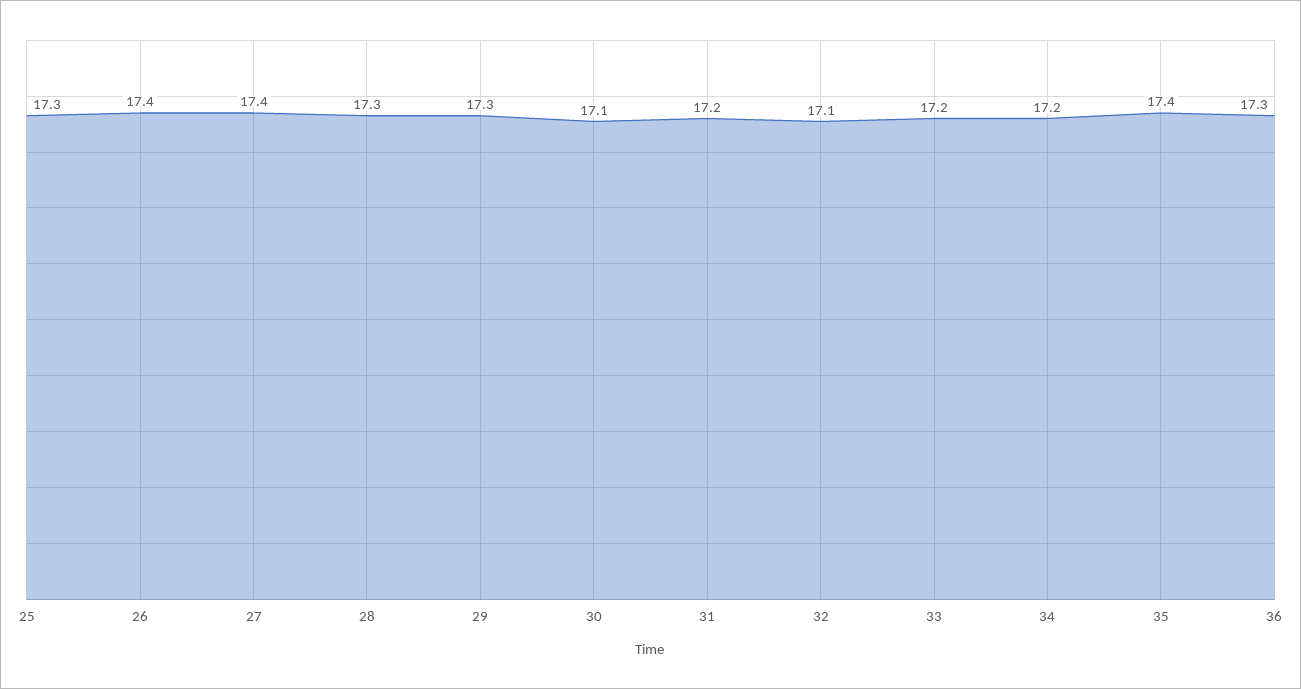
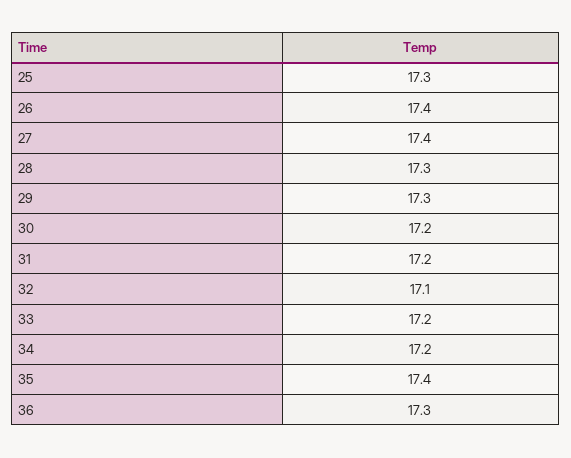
30: 17.1 -> 17.2

